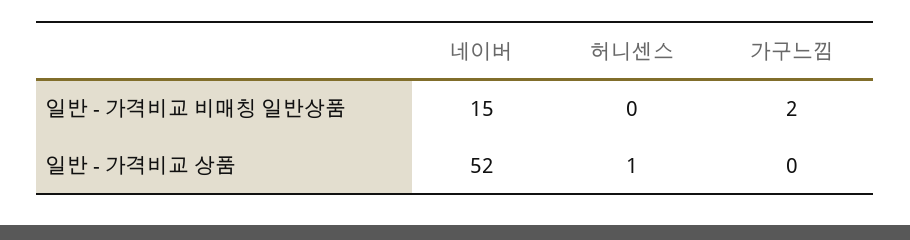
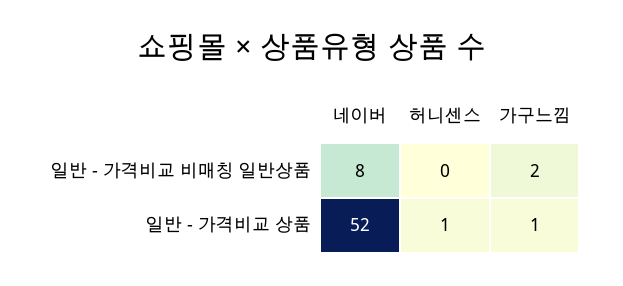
네이버, 일반 - 가격비교 비매칭 일반상품: 15 -> 8
가구느낌, 일반 - 가격비교 상품: 0 -> 1

